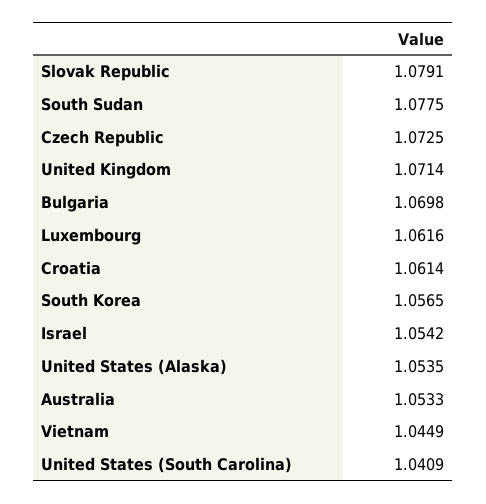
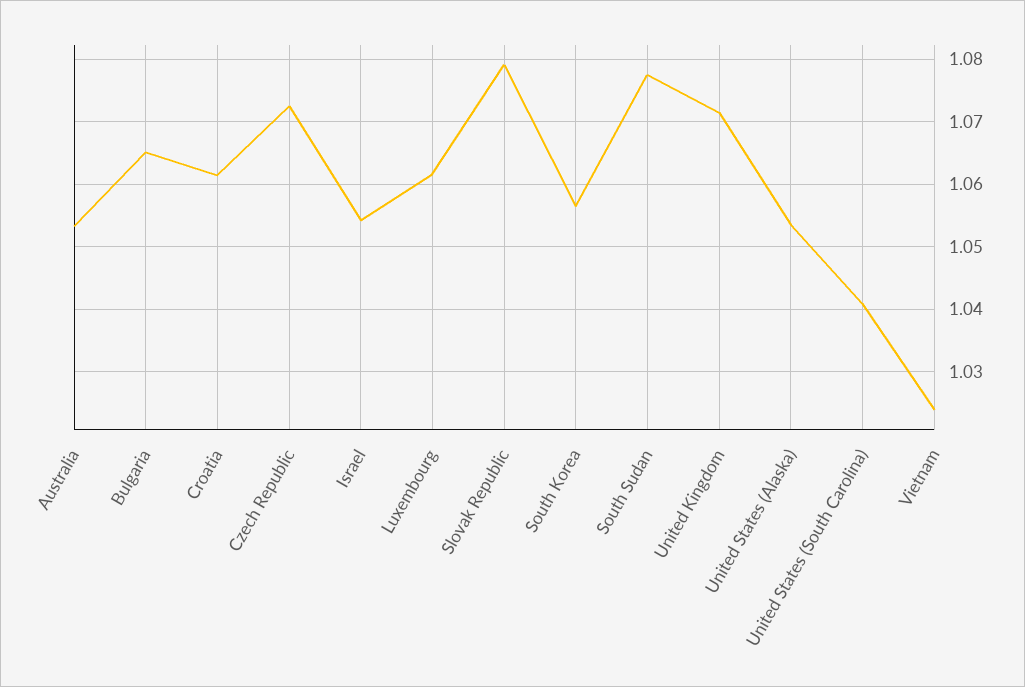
Bulgaria: 1.0698 -> 1.065
Vietnam: 1.0449 -> 1.024

